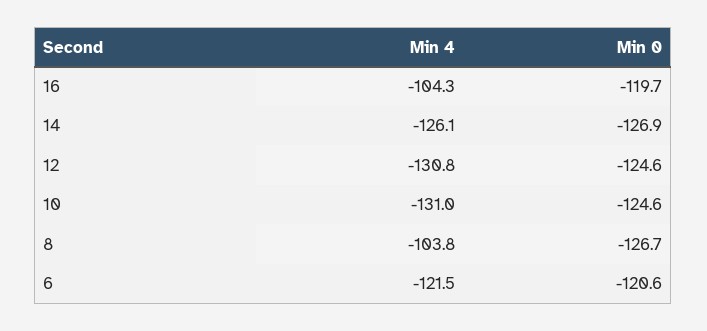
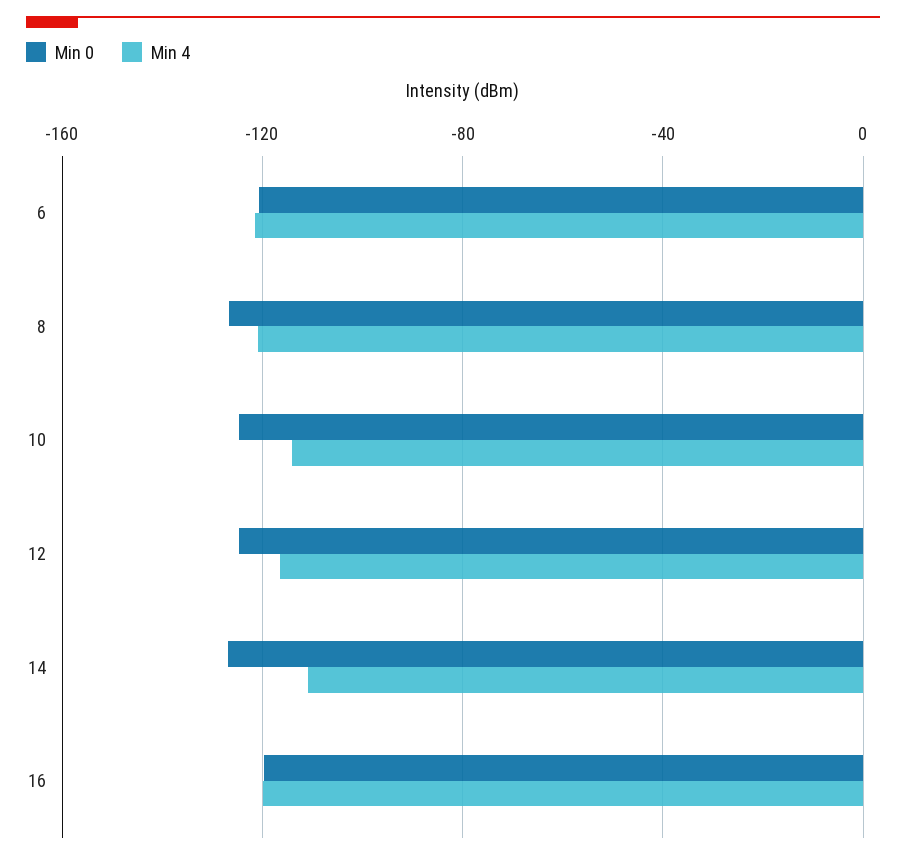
Min 4, 16: -104.3 -> -120
Min 4, 14: -126.1 -> -110
Min 4, 12: -130.8 -> -115
Min 4, 10: -131 -> -115
Min 4, 8: -103.8 -> -120

